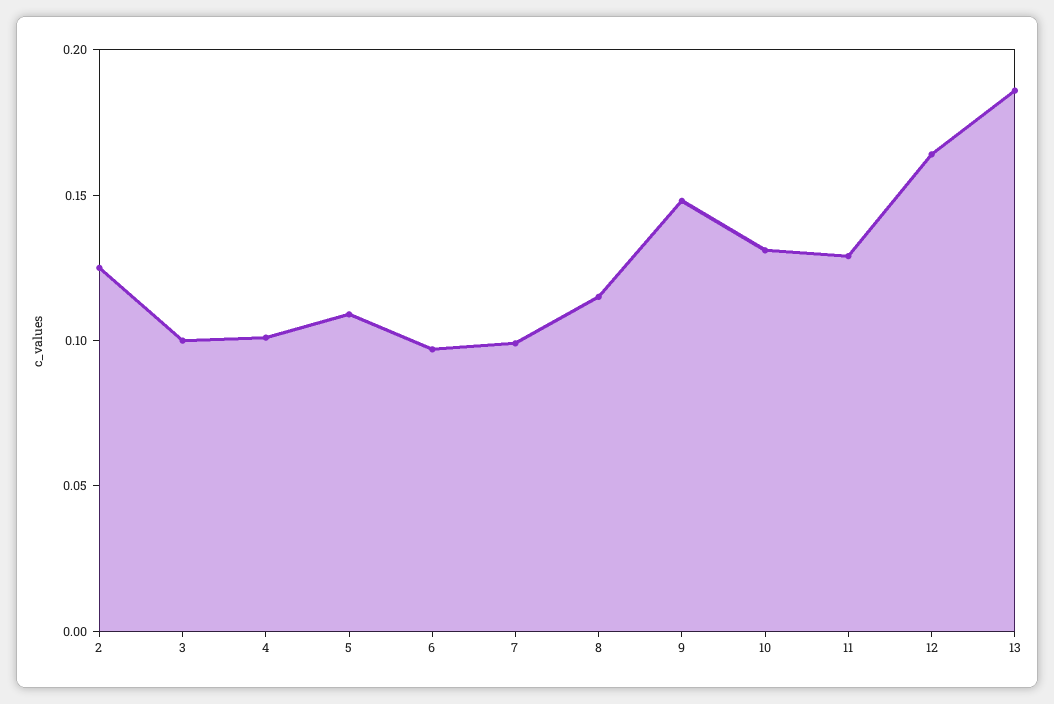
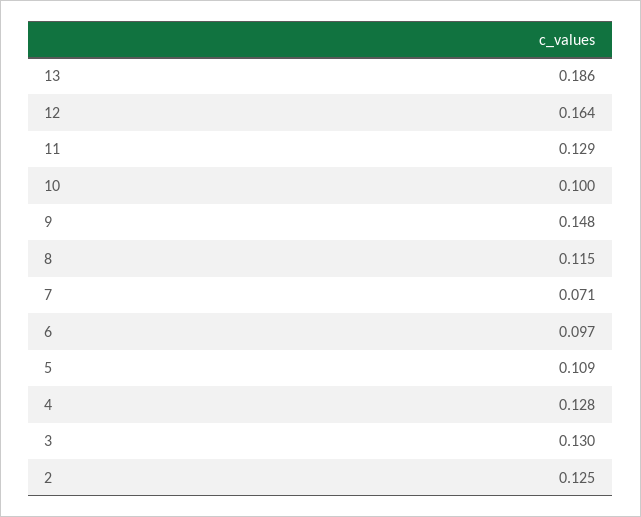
3: 0.1 -> 0.13
4: 0.1 -> 0.128
7: 0.1 -> 0.071
10: 0.13 -> 0.1

